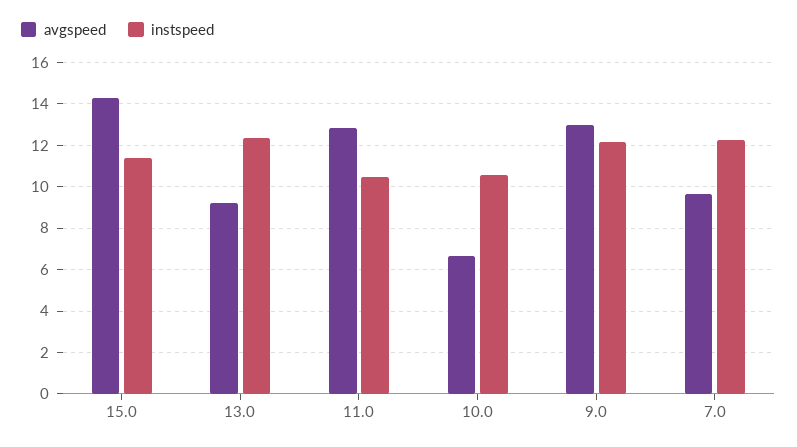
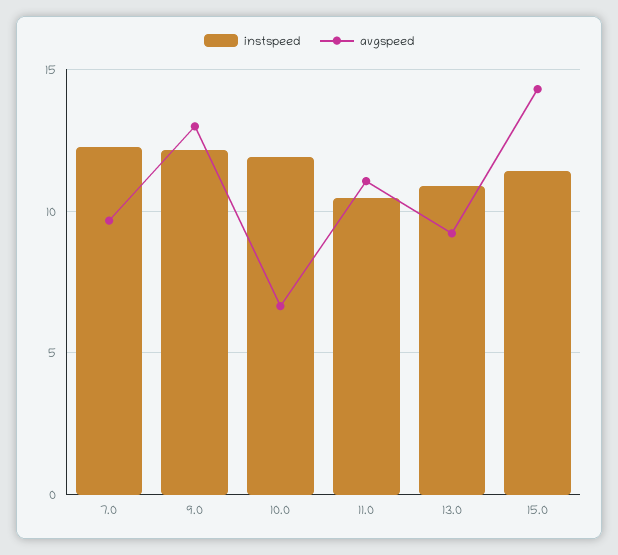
instspeed, 13.0: 12.5 -> 11
avgspeed, 11.0: 13 -> 11
instspeed, 10.0: 10.5 -> 12

